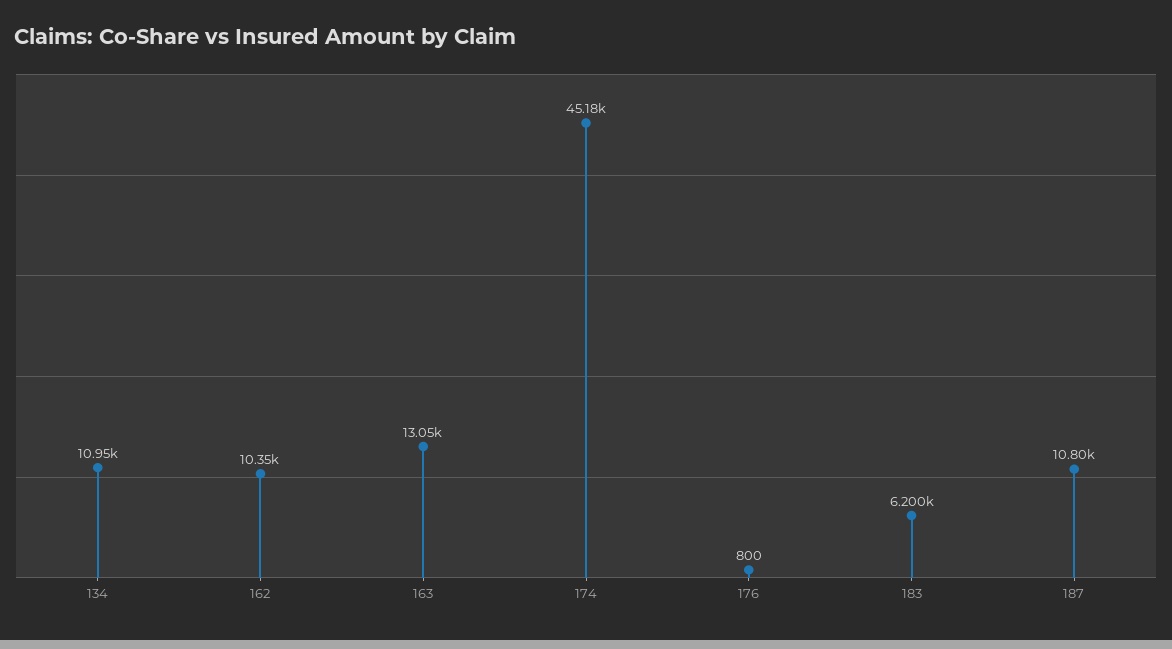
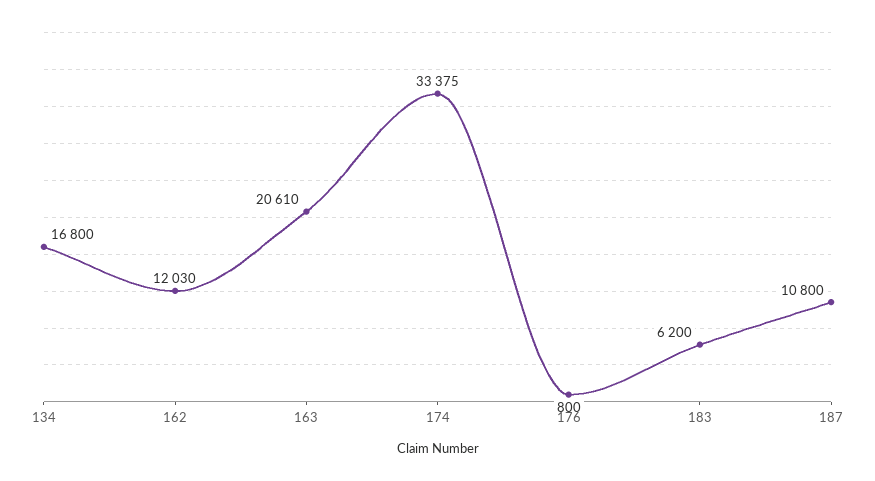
134: 10950 -> 16800
162: 10350 -> 12030
163: 13050 -> 20610
174: 45180 -> 33375

